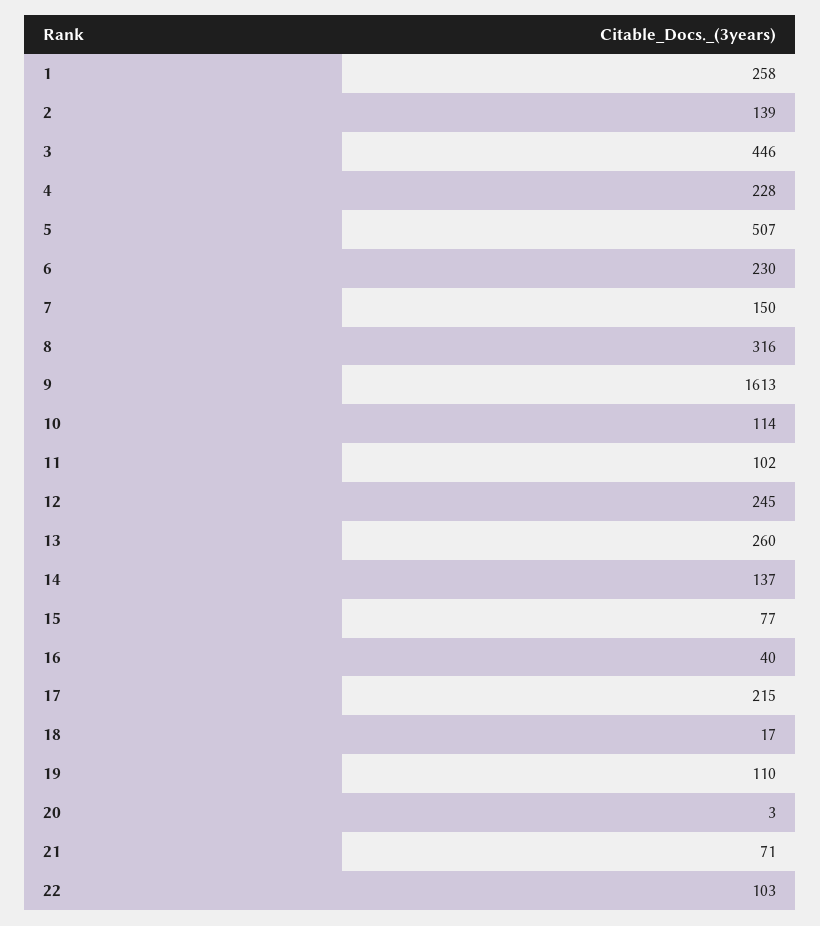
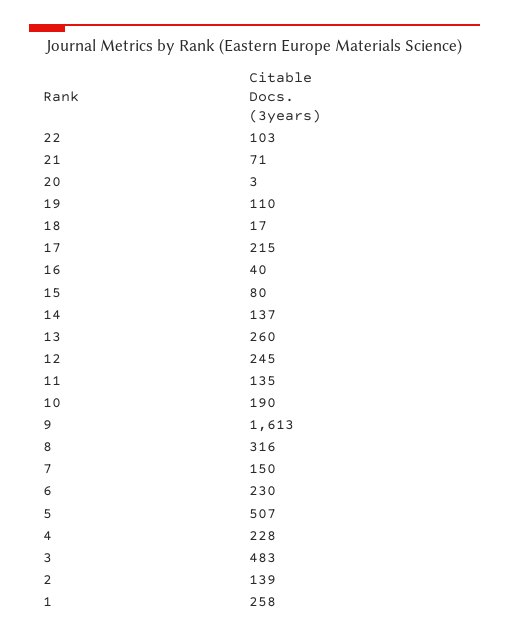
3: 446 -> 483
10: 114 -> 190
11: 102 -> 135
15: 77 -> 80

